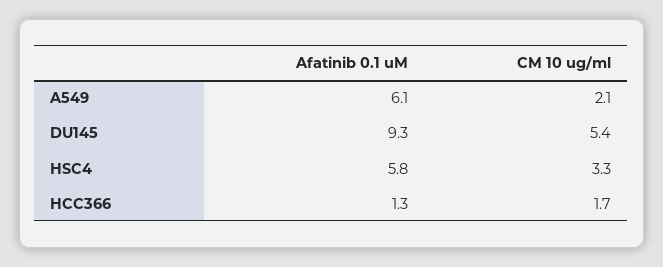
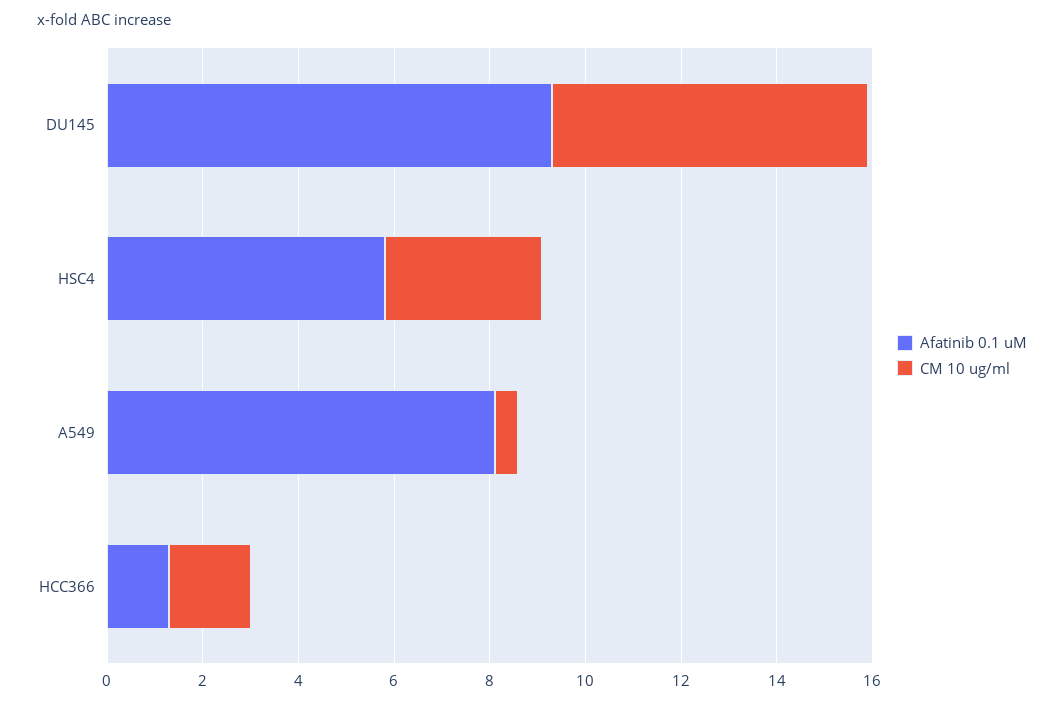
Afatinib 0.1 uM, A549: 6.1 -> 8
CM 10 ug/ml, A549: 2.1 -> 0.5
CM 10 ug/ml, DU145: 5.4 -> 6.5

